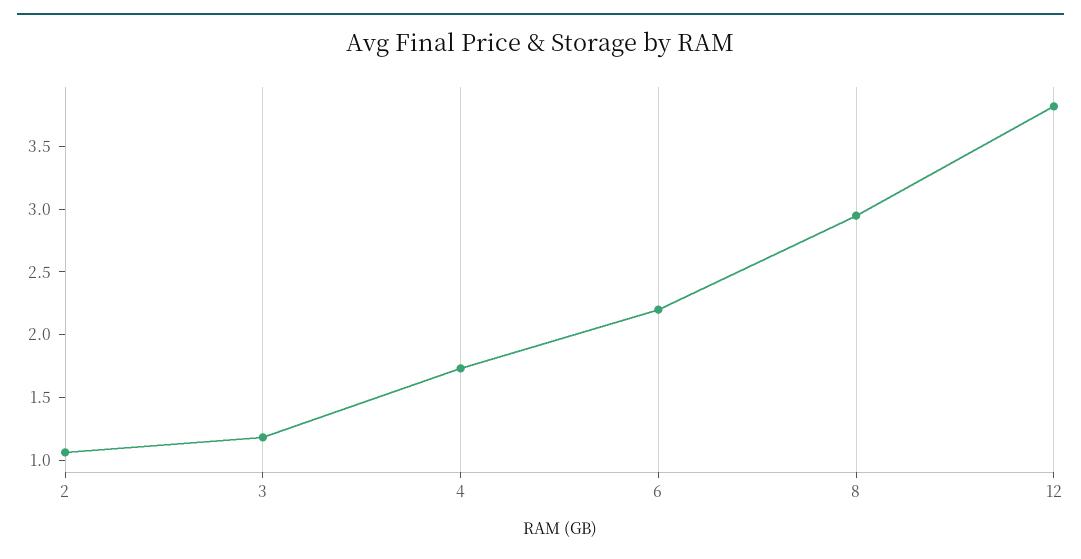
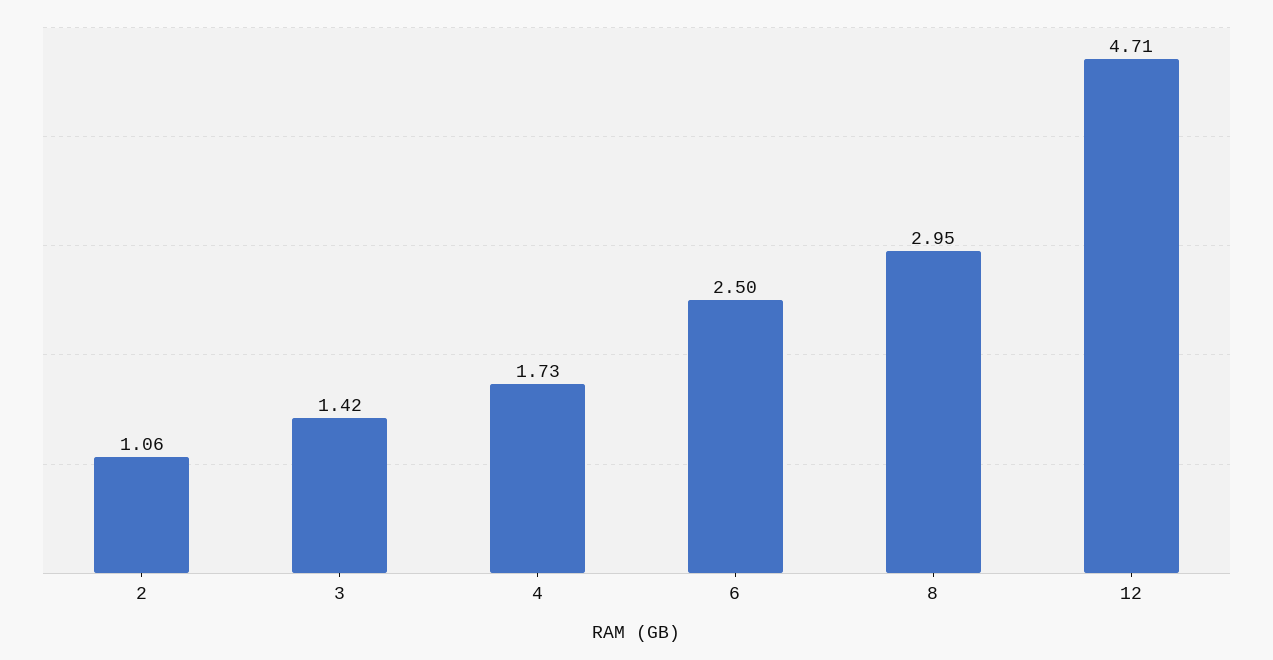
3: 1.2 -> 1.42
6: 2.2 -> 2.5
12: 3.8 -> 4.71

